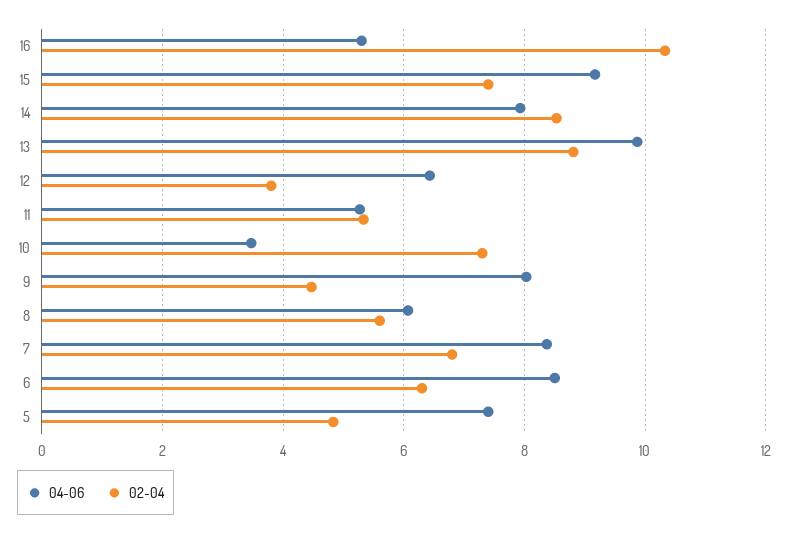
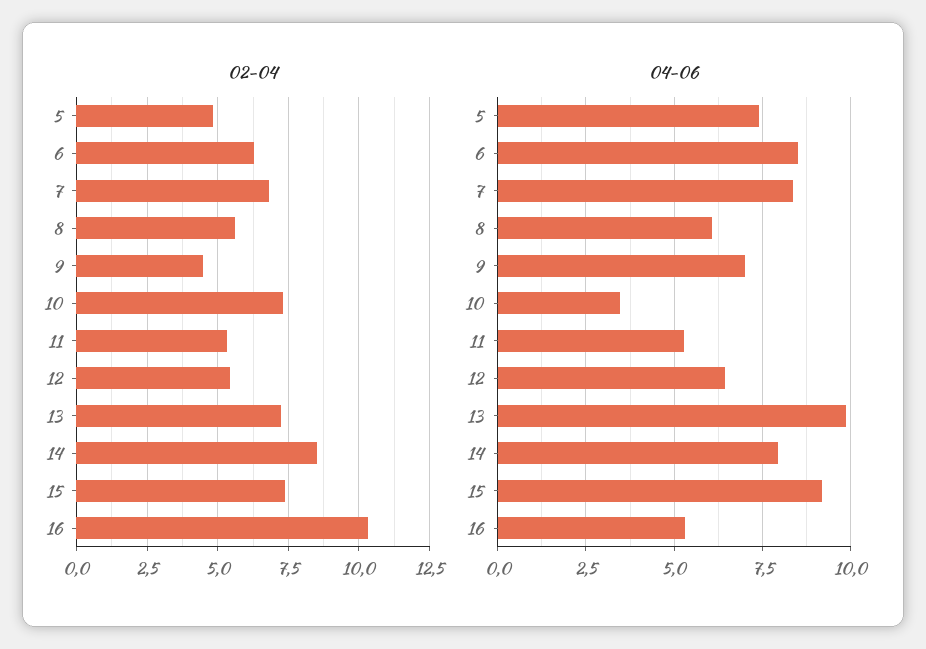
02-04, 13: 8.8 -> 7.25
02-04, 12: 3.8 -> 5.5
04-06, 9: 8 -> 7

